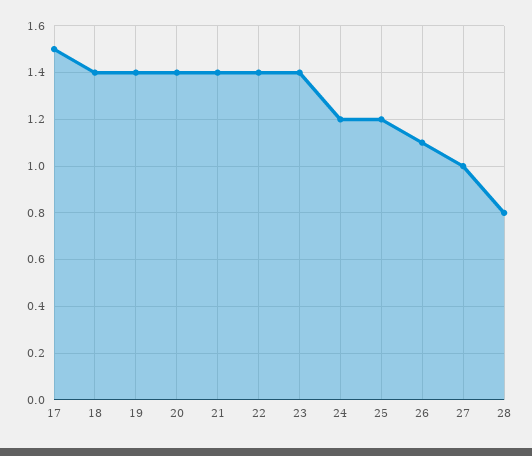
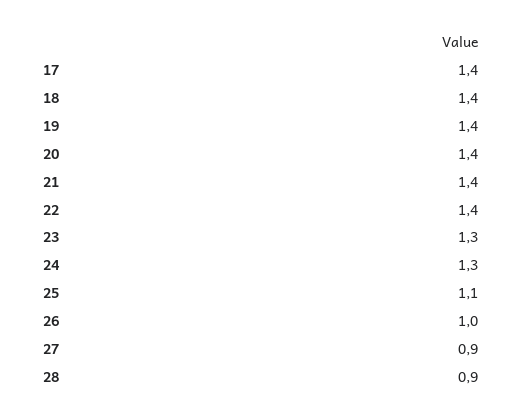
17: 1.5 -> 1.4
23: 1.4 -> 1.3
24: 1.2 -> 1.3
25: 1.2 -> 1.1
26: 1.1 -> 1
27: 1 -> 0.9
28: 0.8 -> 0.9

